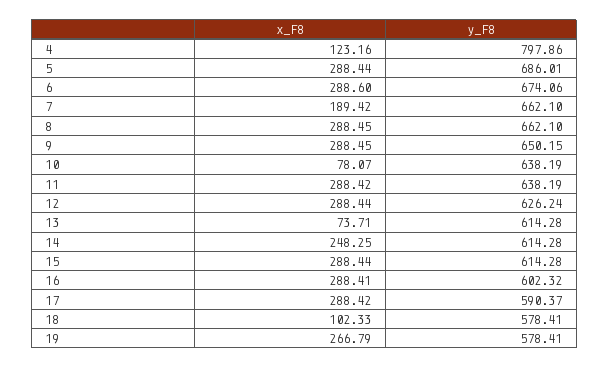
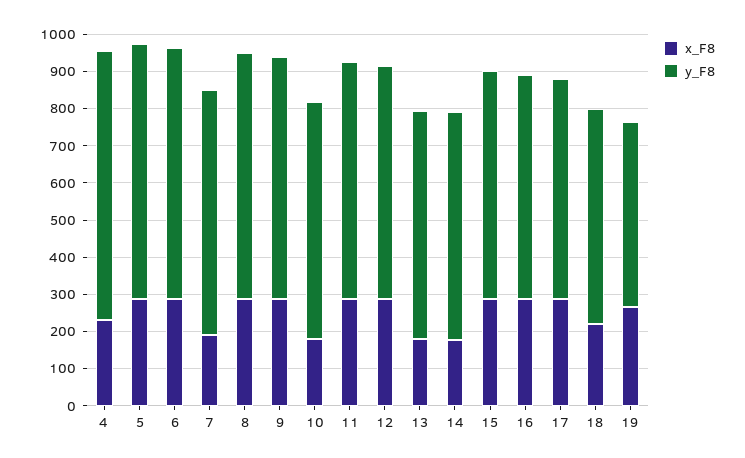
x_F8, 4: 123.16 -> 225
y_F8, 4: 797.86 -> 725
x_F8, 10: 78.07 -> 175
x_F8, 13: 73.71 -> 175
x_F8, 14: 248.25 -> 175
x_F8, 18: 102.33 -> 225
y_F8, 19: 578.41 -> 500

